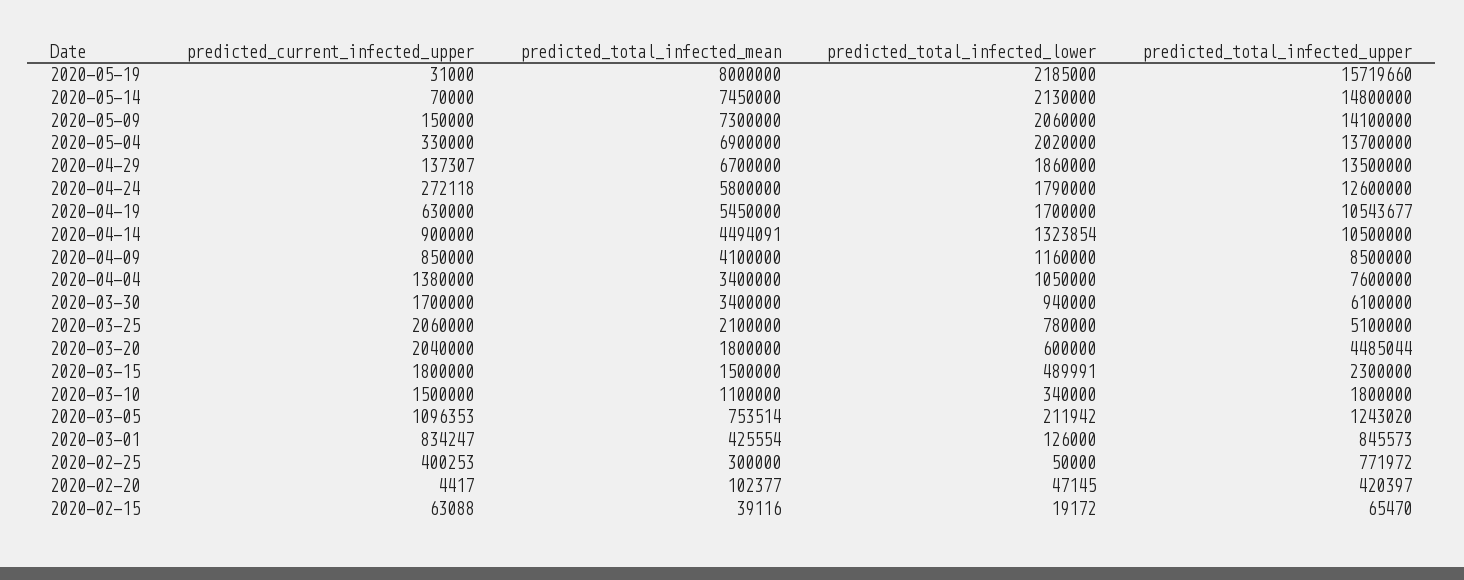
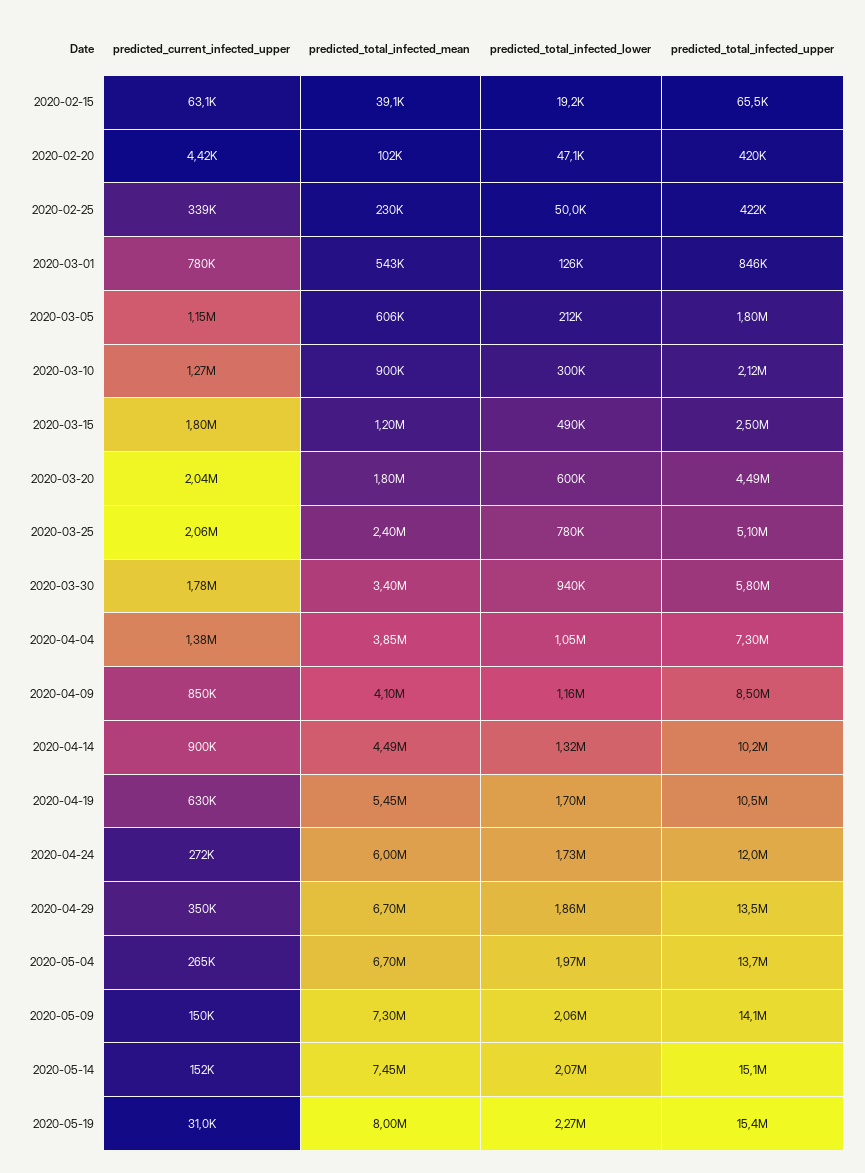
predicted_total_infected_lower, 2020-05-19: 2185000 -> 2270000
predicted_total_infected_upper, 2020-05-19: 15719660 -> 15400000
predicted_current_infected_upper, 2020-05-14: 70000 -> 152000
predicted_total_infected_lower, 2020-05-14: 2130000 -> 2070000
predicted_total_infected_upper, 2020-05-14: 14800000 -> 15100000
predicted_current_infected_upper, 2020-05-04: 330000 -> 265000
predicted_total_infected_mean, 2020-05-04: 6900000 -> 6700000
predicted_total_infected_lower, 2020-05-04: 2020000 -> 1970000
predicted_current_infected_upper, 2020-04-29: 137307 -> 350000
predicted_total_infected_mean, 2020-04-24: 5800000 -> 6000000
predicted_total_infected_lower, 2020-04-24: 1790000 -> 1730000
predicted_total_infected_upper, 2020-04-24: 12600000 -> 12000000
predicted_total_infected_upper, 2020-04-14: 10500000 -> 10200000
predicted_total_infected_mean, 2020-04-04: 3400000 -> 3850000
predicted_total_infected_upper, 2020-04-04: 7600000 -> 7300000
predicted_current_infected_upper, 2020-03-30: 1700000 -> 1780000
predicted_total_infected_upper, 2020-03-30: 6100000 -> 5800000
predicted_total_infected_mean, 2020-03-25: 2100000 -> 2400000
predicted_total_infected_mean, 2020-03-15: 1500000 -> 1200000
predicted_total_infected_upper, 2020-03-15: 2300000 -> 2500000
predicted_current_infected_upper, 2020-03-10: 1500000 -> 1270000
predicted_total_infected_mean, 2020-03-10: 1100000 -> 900000
predicted_total_infected_lower, 2020-03-10: 340000 -> 300000
predicted_total_infected_upper, 2020-03-10: 1800000 -> 2120000
predicted_current_infected_upper, 2020-03-05: 1096353 -> 1150000
predicted_total_infected_mean, 2020-03-05: 753514 -> 606000
predicted_total_infected_upper, 2020-03-05: 1243020 -> 1800000
predicted_current_infected_upper, 2020-03-01: 834247 -> 780000
predicted_total_infected_mean, 2020-03-01: 425554 -> 543000
predicted_current_infected_upper, 2020-02-25: 400253 -> 339000
predicted_total_infected_mean, 2020-02-25: 300000 -> 230000
predicted_total_infected_upper, 2020-02-25: 771972 -> 422000

